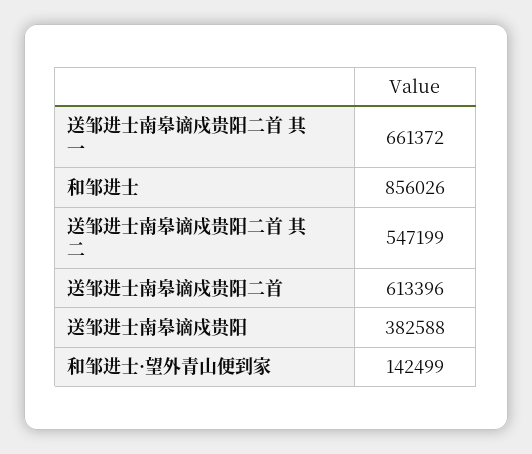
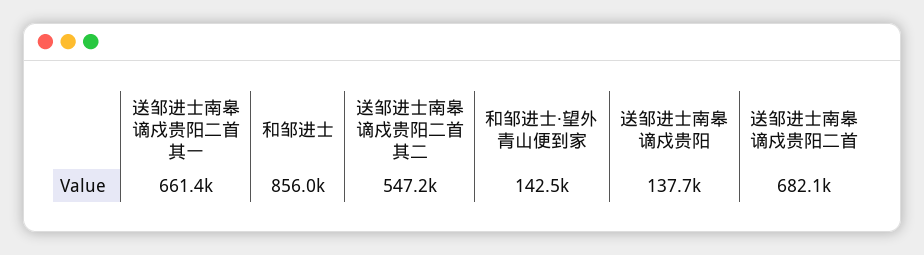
送邹进士南皋谪戍贵阳二首: 613396 -> 682100
送邹进士南皋谪戍贵阳: 382588 -> 137700

